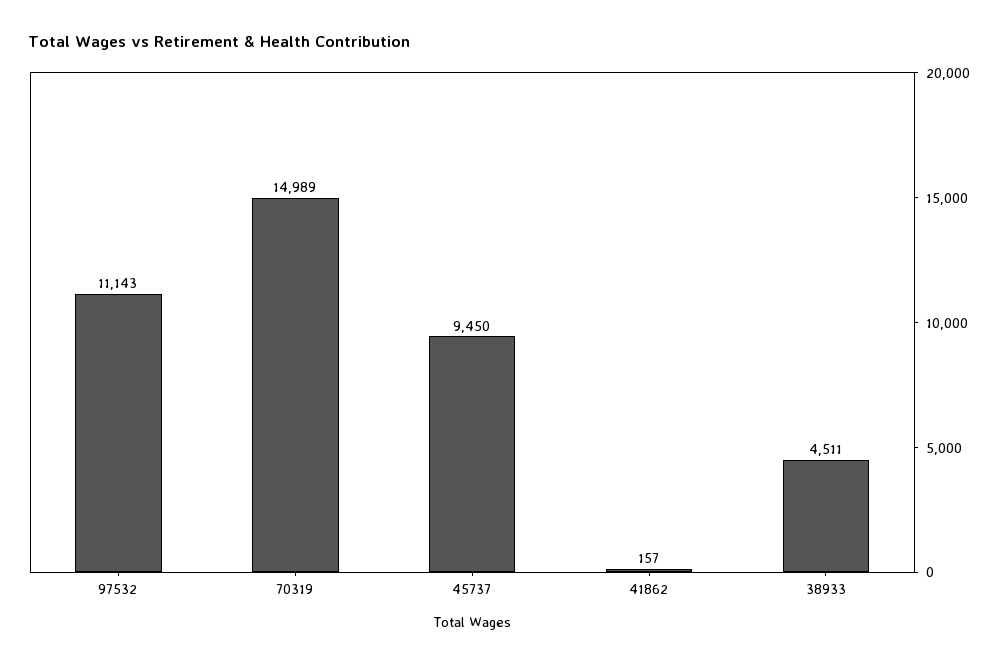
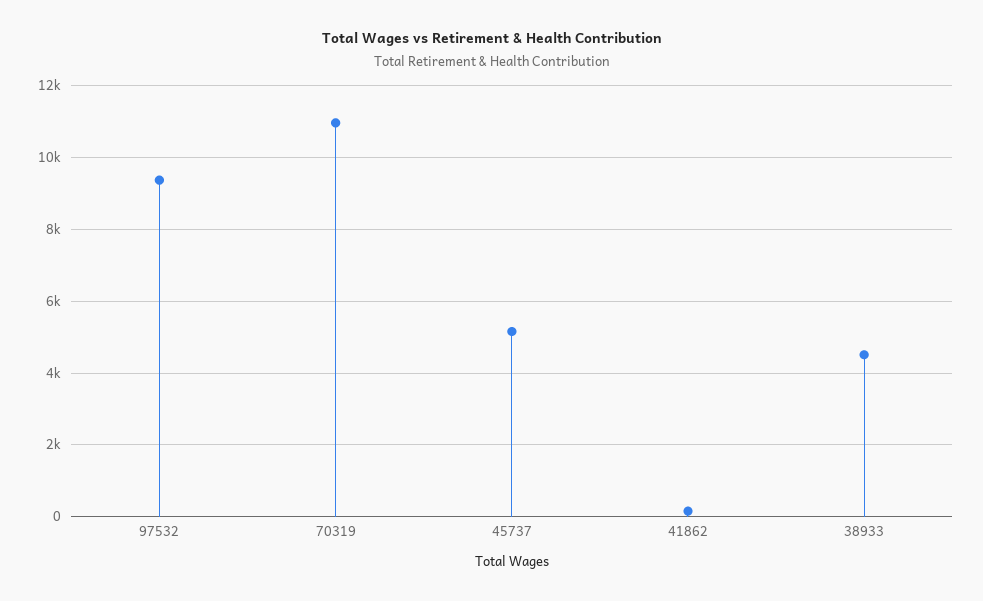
97532: 11143 -> 9400
70319: 14989 -> 11000
45737: 9450 -> 5200

